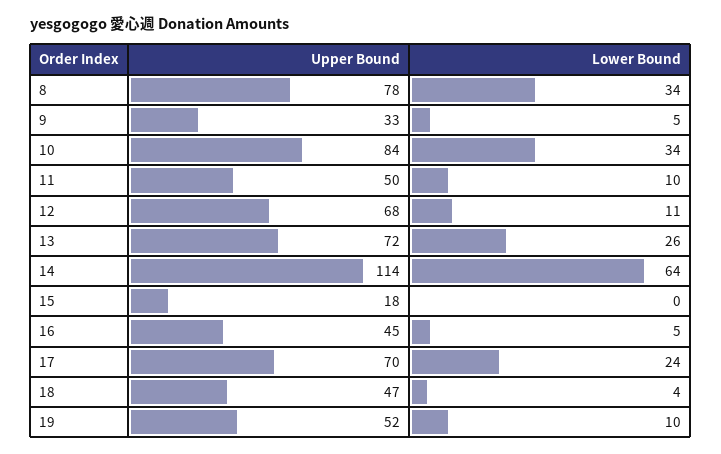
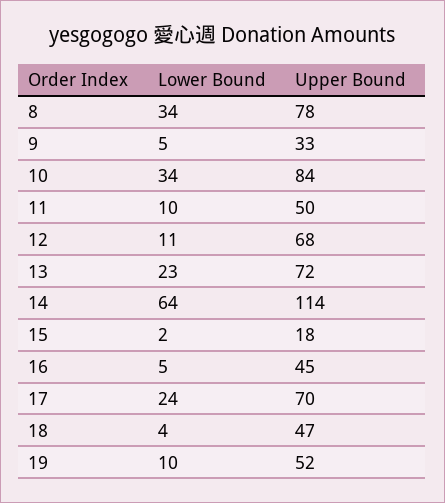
Lower Bound, 13: 26 -> 23
Lower Bound, 15: 0 -> 2

